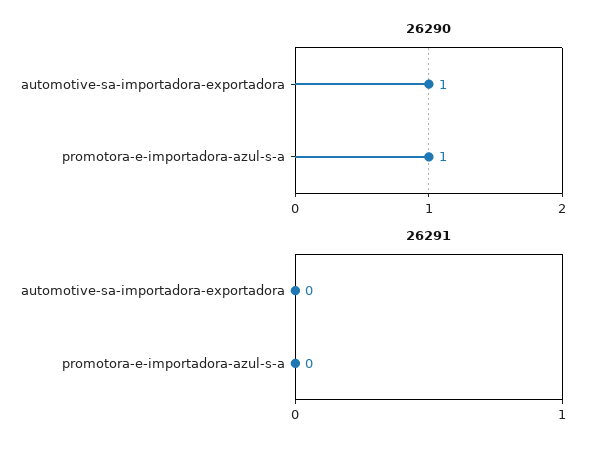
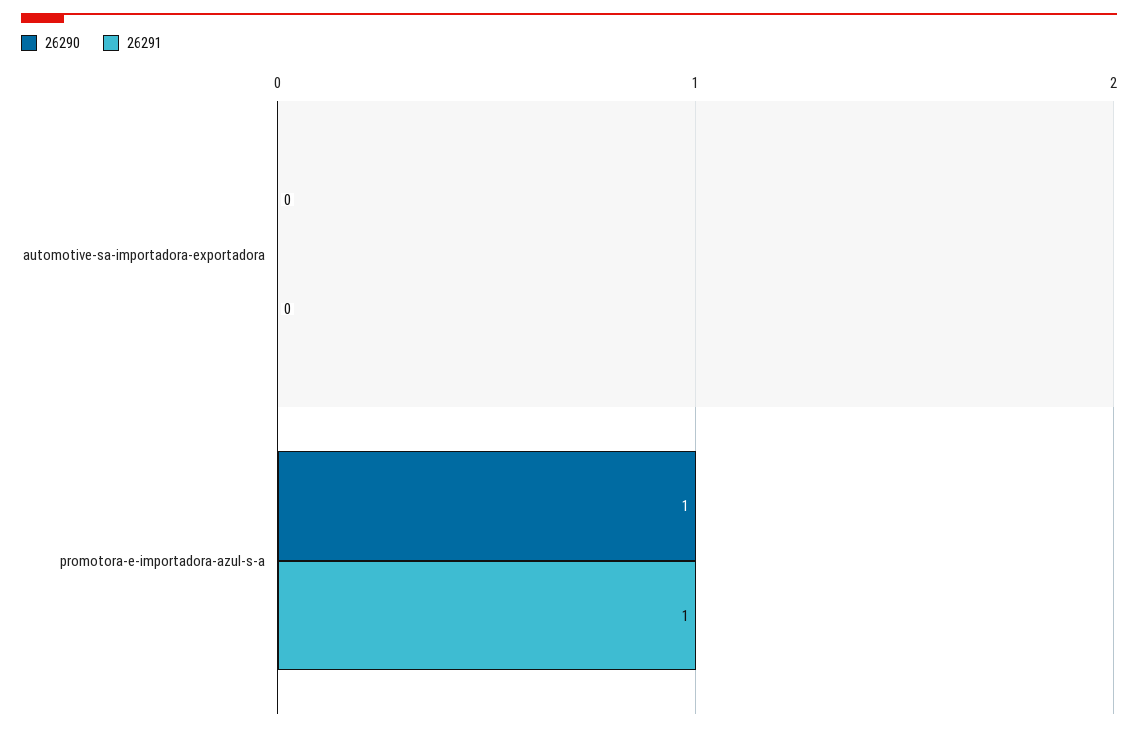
26290, automotive-sa-importadora-exportadora: 1 -> 0
26291, promotora-e-importadora-azul-s-a: 0 -> 1

